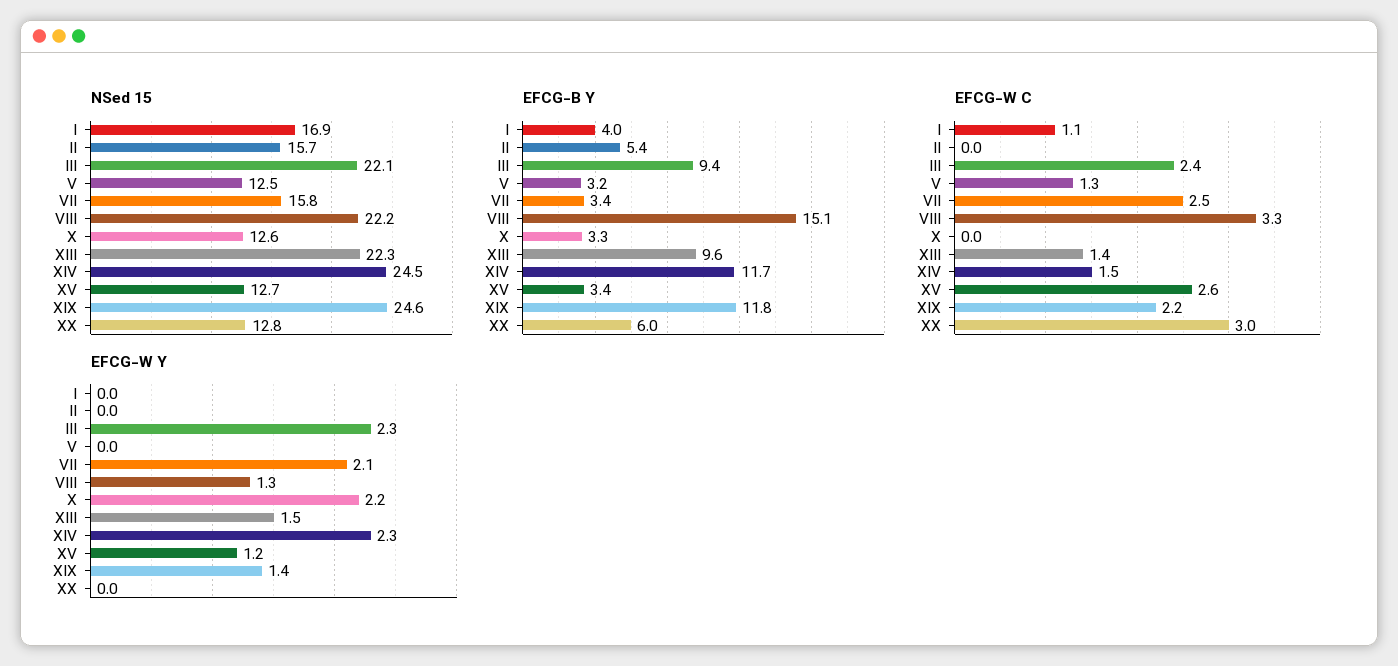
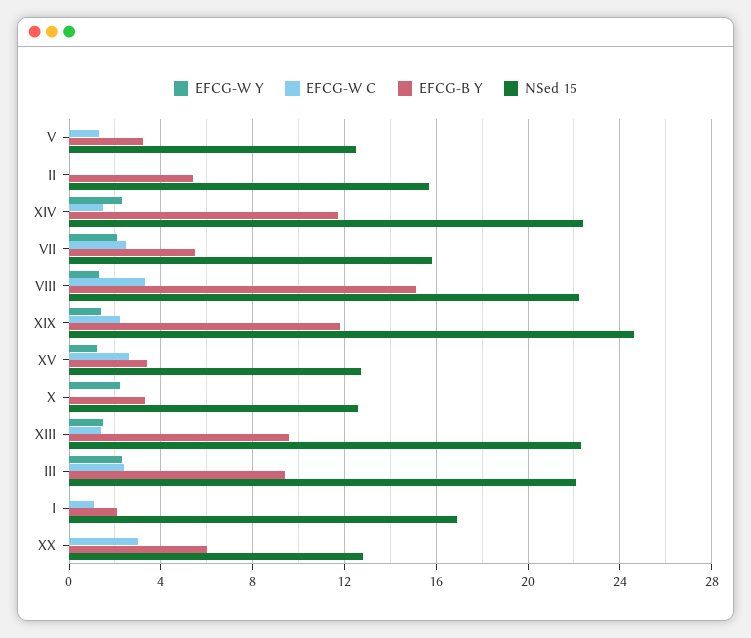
NSed 15, XIV: 24.5 -> 22.5
EFCG-B Y, I: 4 -> 2
EFCG-B Y, VII: 3.4 -> 5.5

